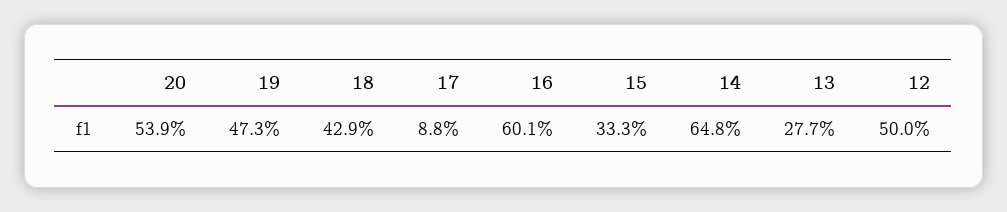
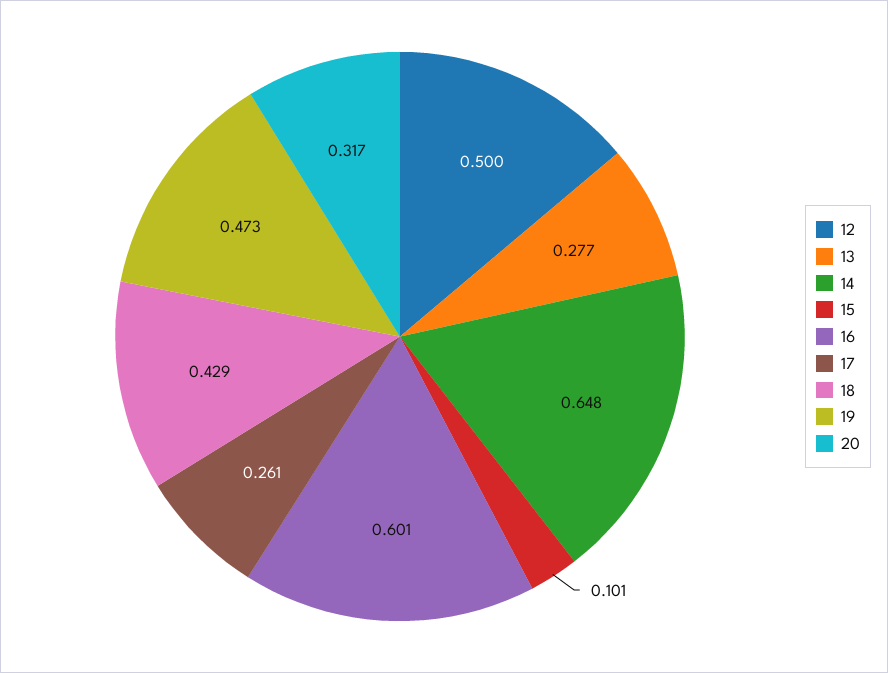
20: 0.539 -> 0.317
17: 0.088 -> 0.261
15: 0.333 -> 0.101

